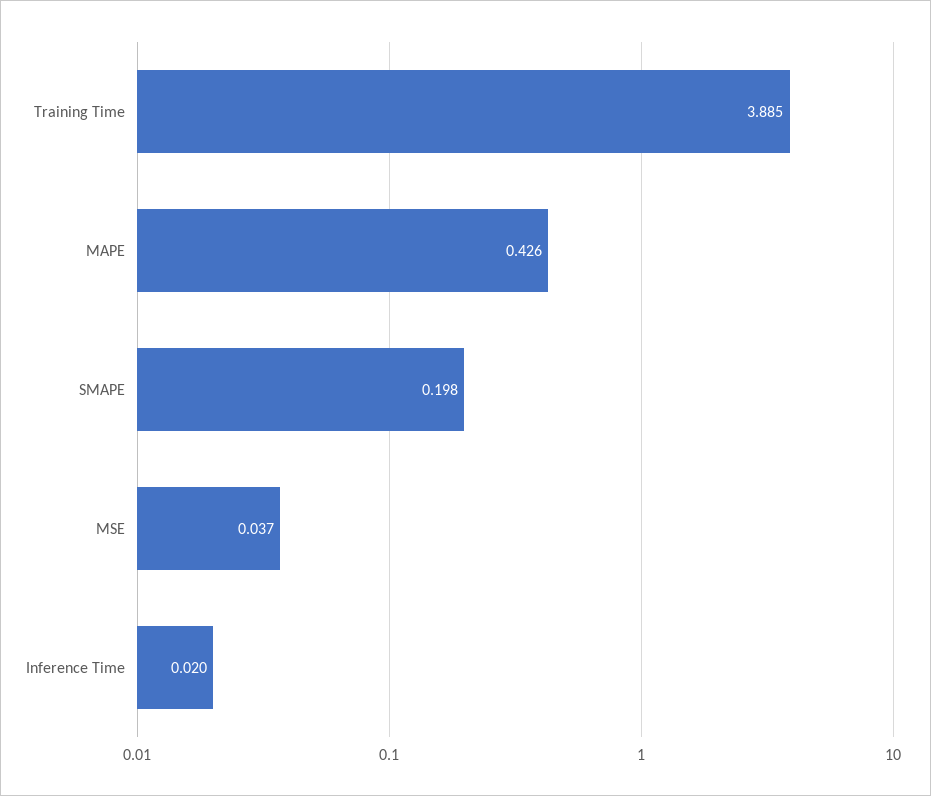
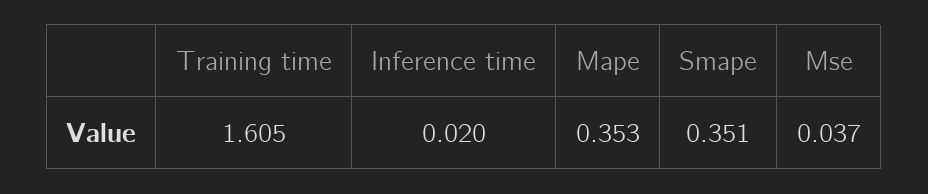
Training Time: 3.885 -> 1.605
MAPE: 0.426 -> 0.353
SMAPE: 0.198 -> 0.351

